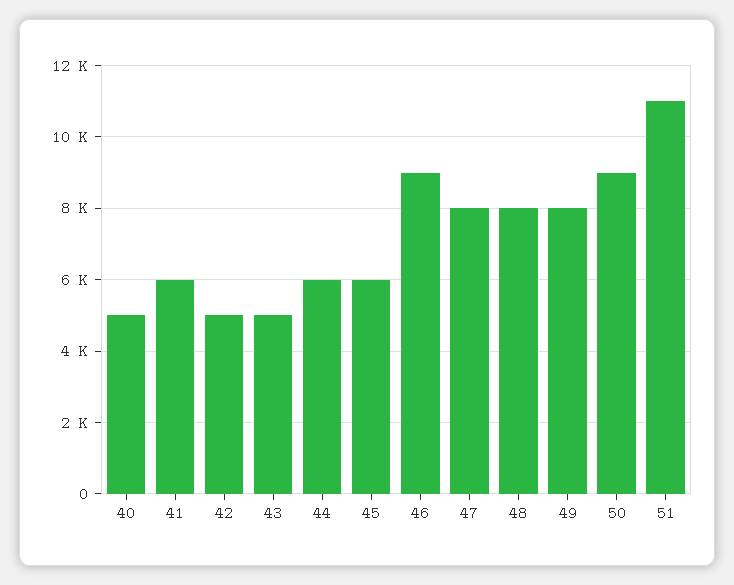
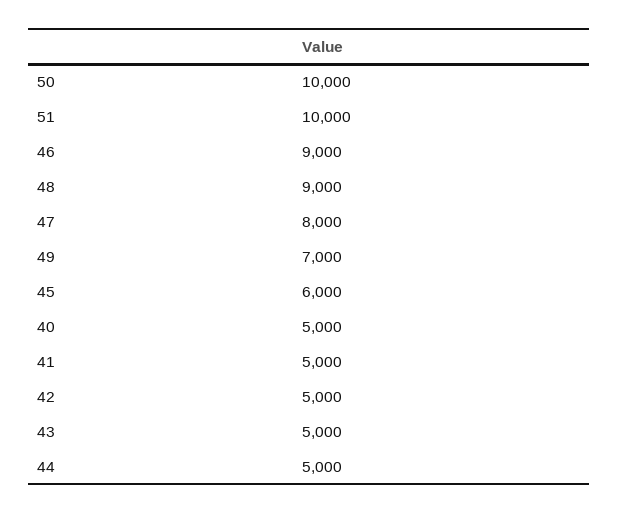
41: 6000 -> 5000
44: 6000 -> 5000
48: 8000 -> 9000
49: 8000 -> 7000
50: 9000 -> 10000
51: 11000 -> 10000

